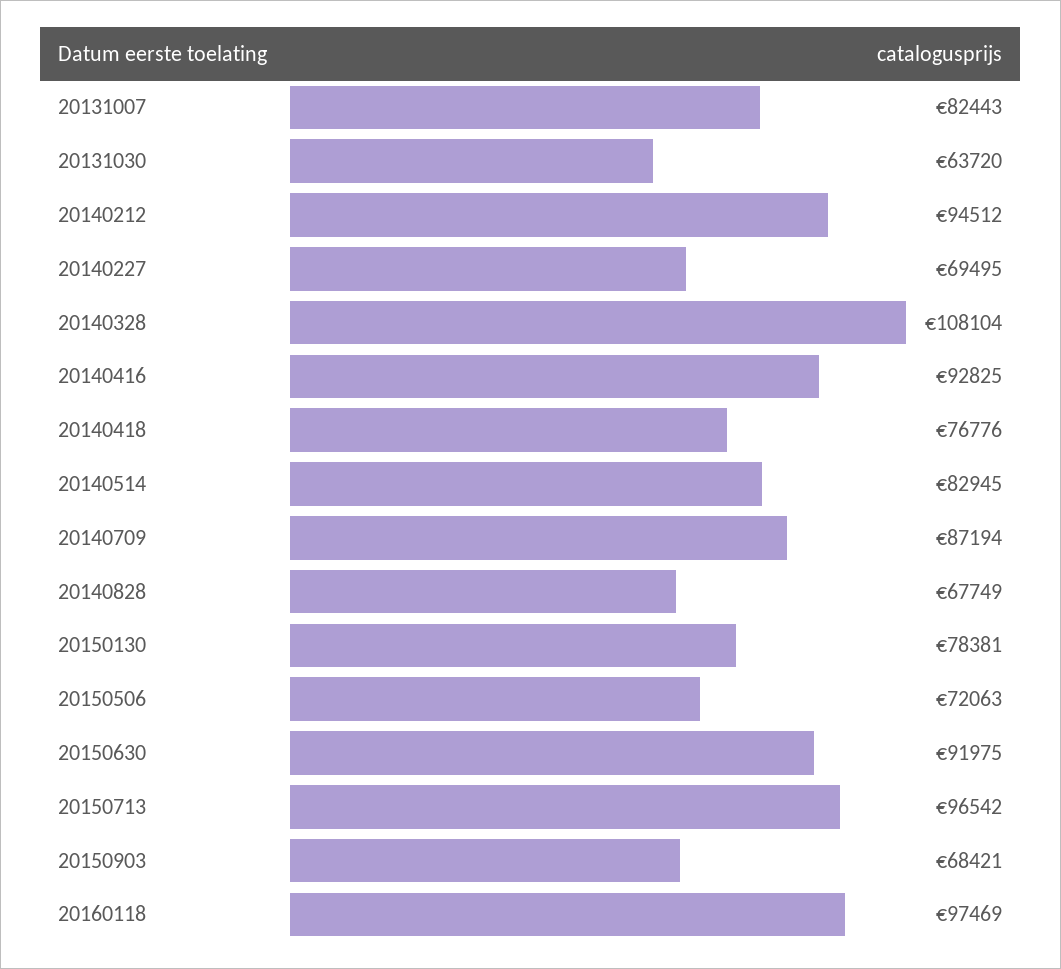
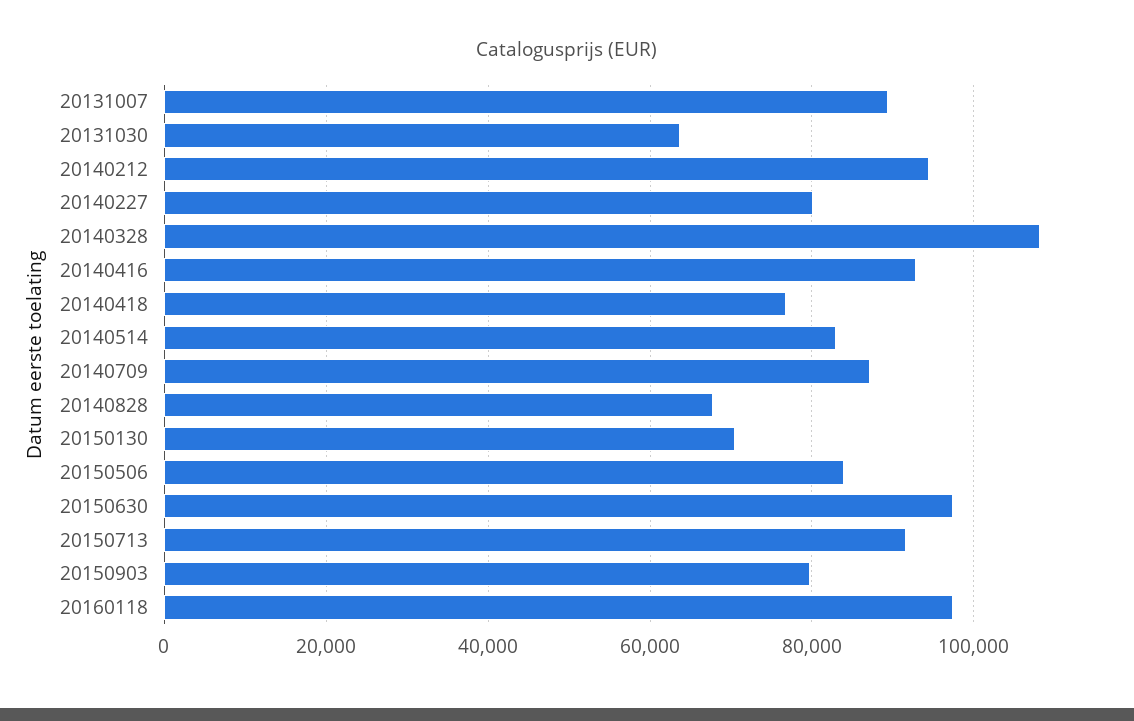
20131007: 82443 -> 90000
20140227: 69495 -> 80000
20150130: 78381 -> 70000
20150506: 72063 -> 84000
20150630: 91975 -> 98000
20150713: 96542 -> 92000
20150903: 68421 -> 80000

